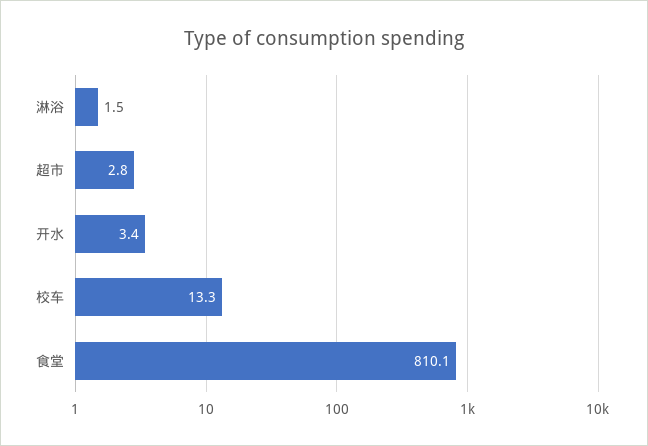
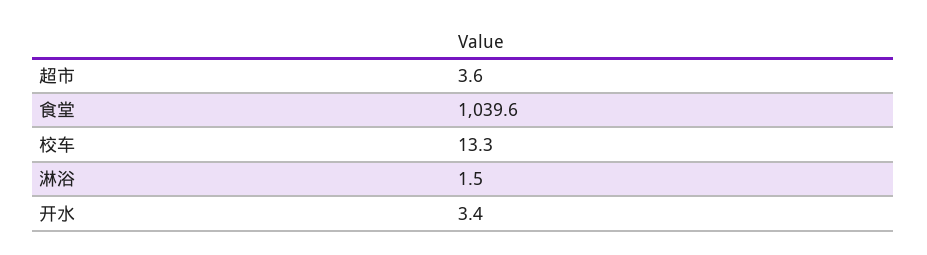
超市: 2.8 -> 3.6
食堂: 810.1 -> 1039.6

